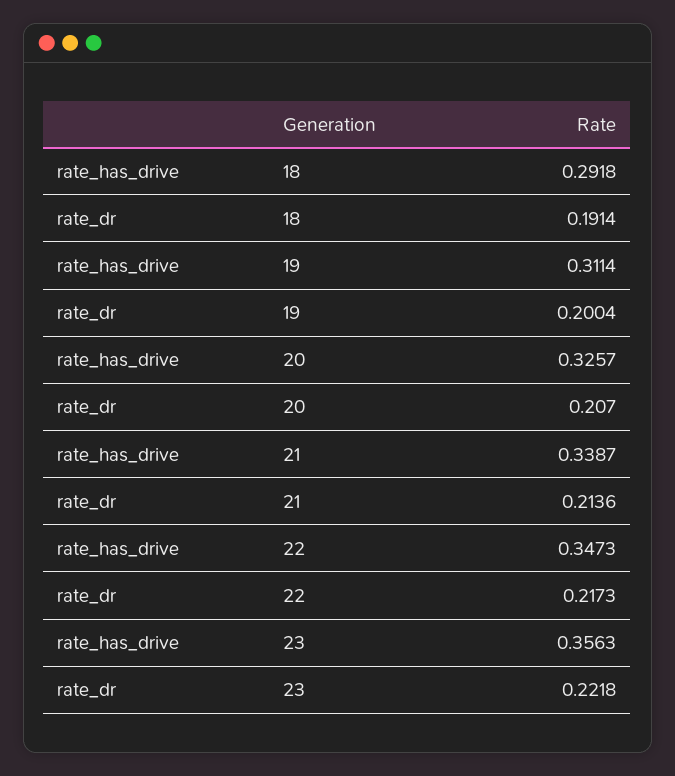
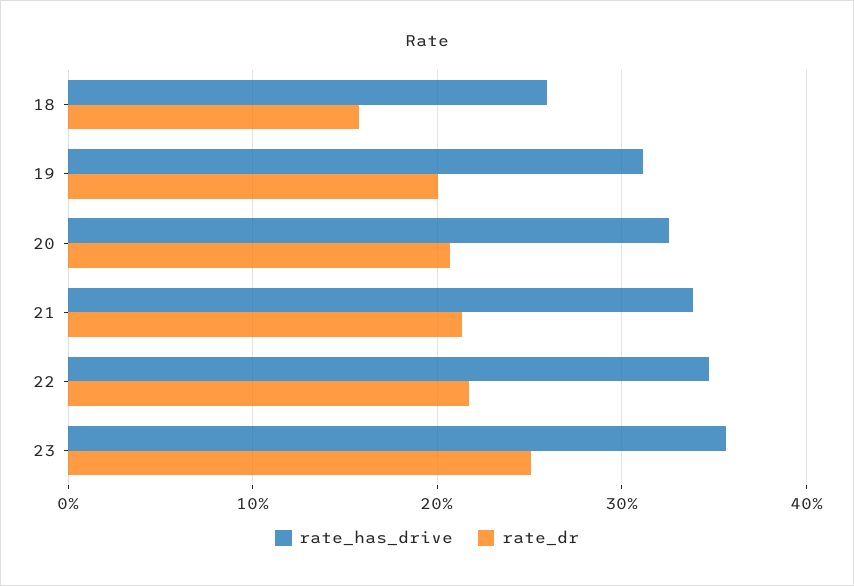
rate_has_drive, 18: 0.2918 -> 0.26
rate_dr, 18: 0.1914 -> 0.16
rate_dr, 23: 0.2218 -> 0.25

